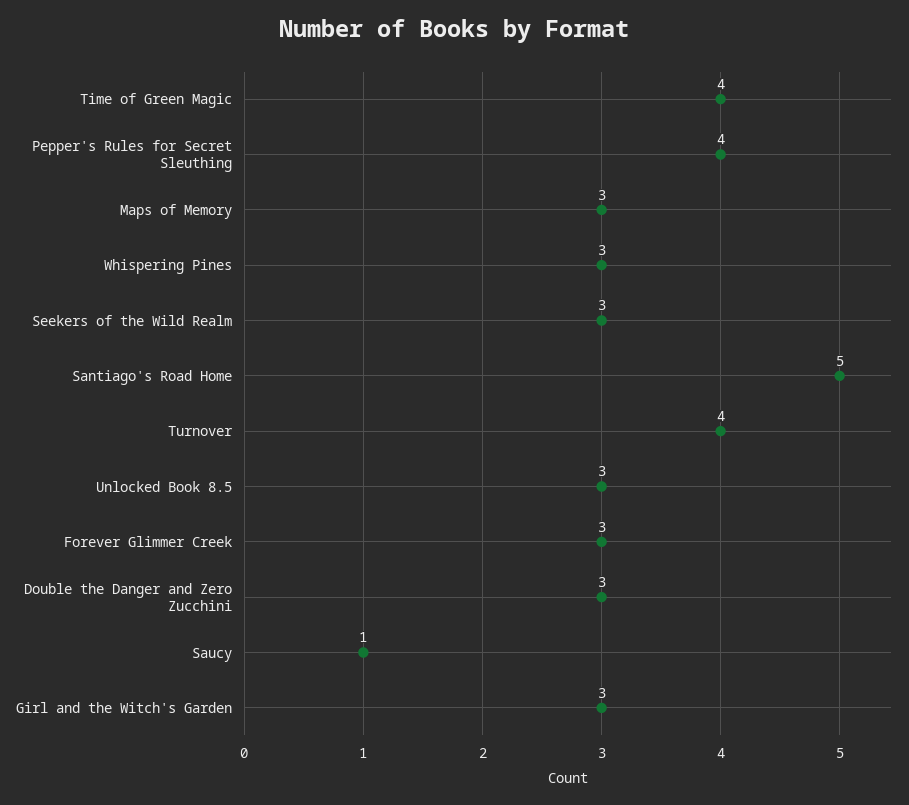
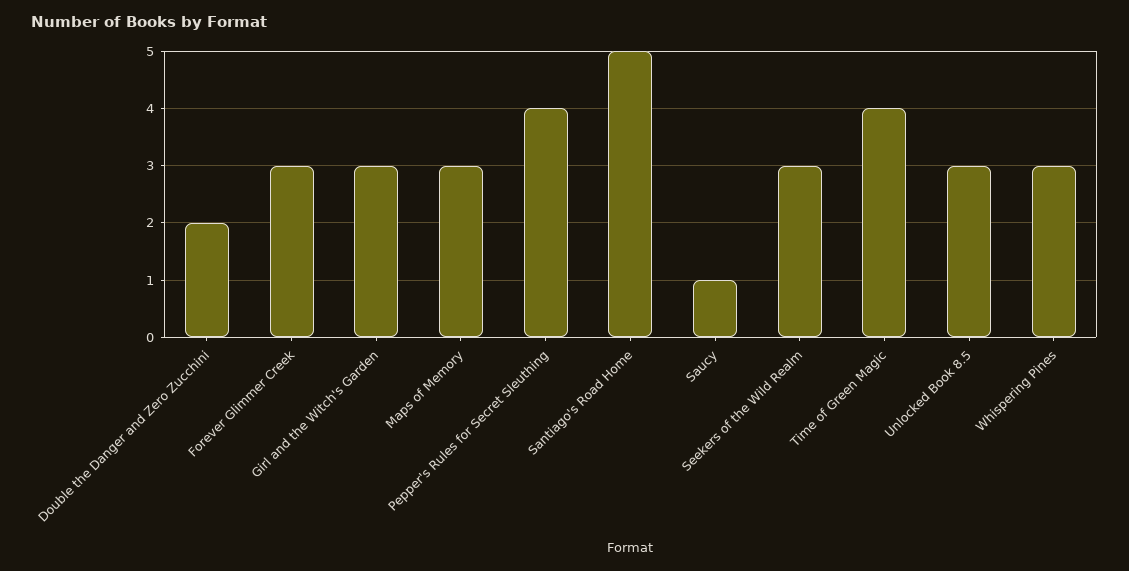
Turnover: 4 -> none
Double the Danger and Zero Zucchini: 3 -> 2

